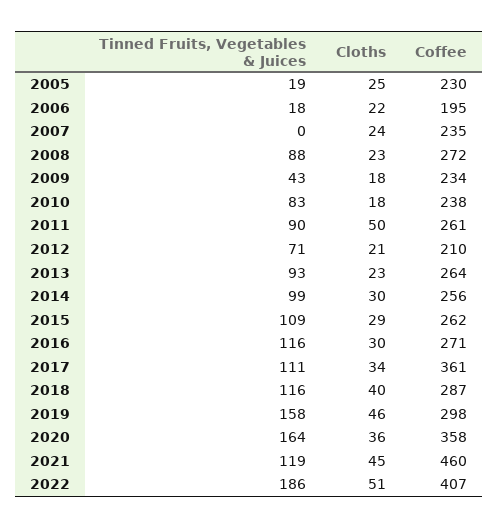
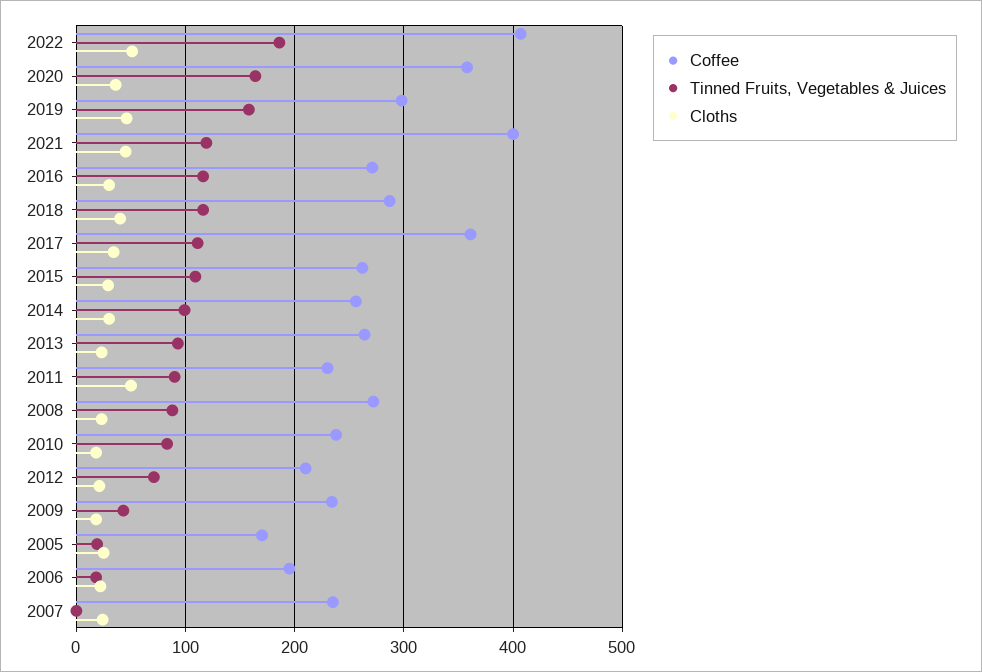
Coffee, 2005: 230 -> 170
Coffee, 2011: 261 -> 230
Coffee, 2021: 460 -> 400

